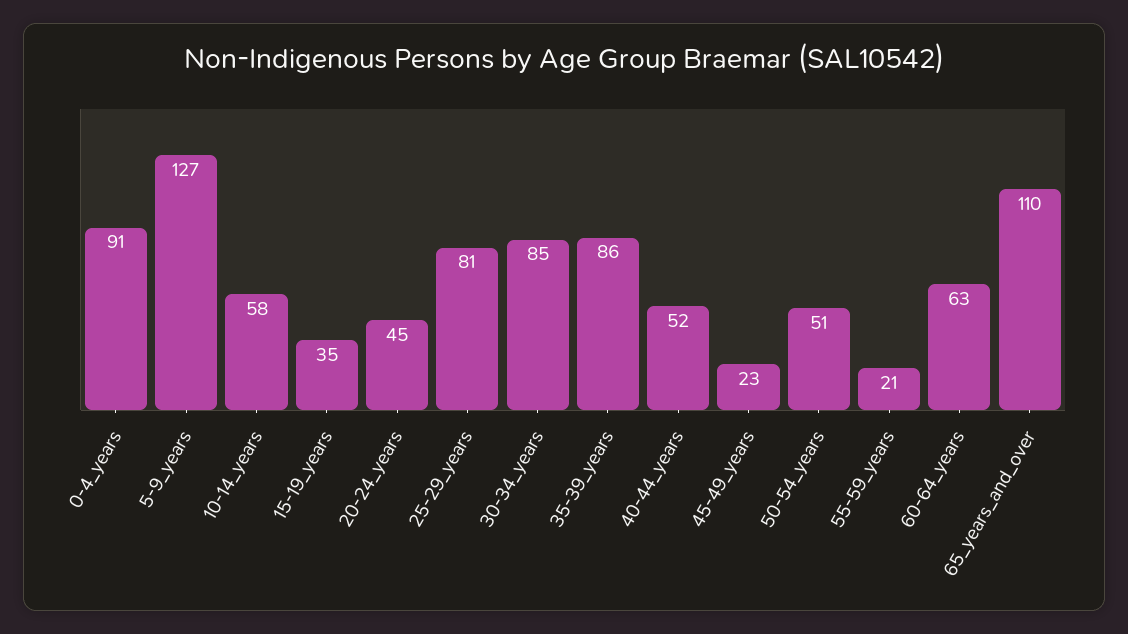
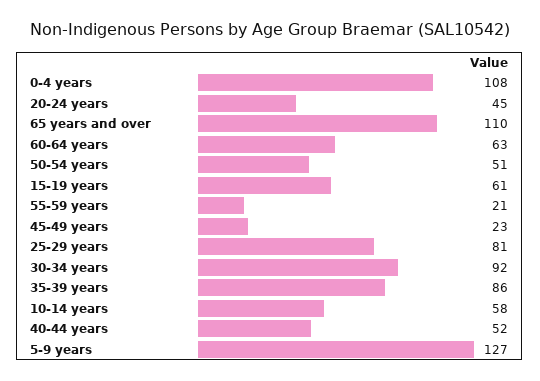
0-4_years: 91 -> 108
15-19_years: 35 -> 61
30-34_years: 85 -> 92

